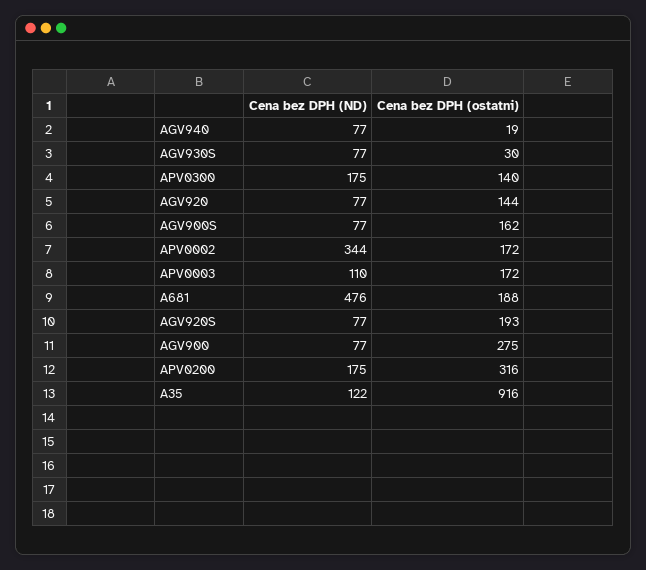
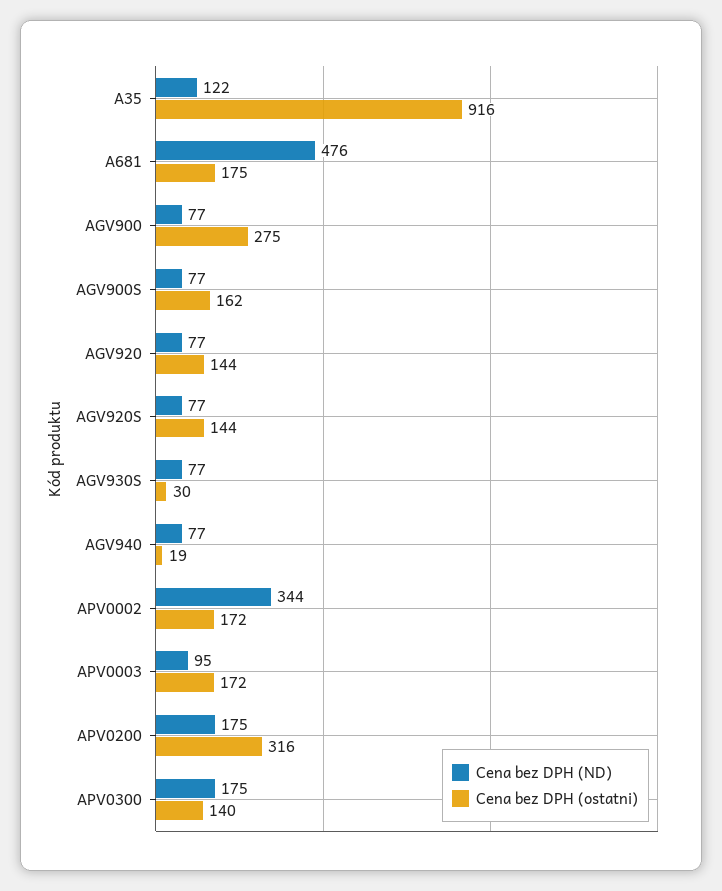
Cena bez DPH (ND), APV0003: 110 -> 95
Cena bez DPH (ostatni), A681: 188 -> 175
Cena bez DPH (ostatni), AGV920S: 193 -> 144

